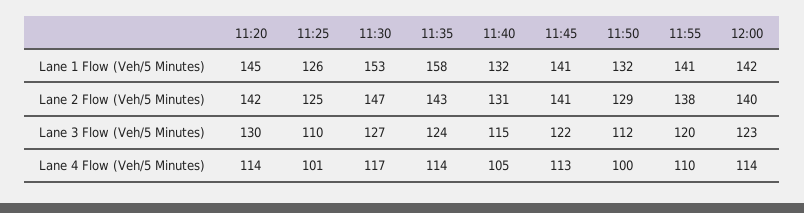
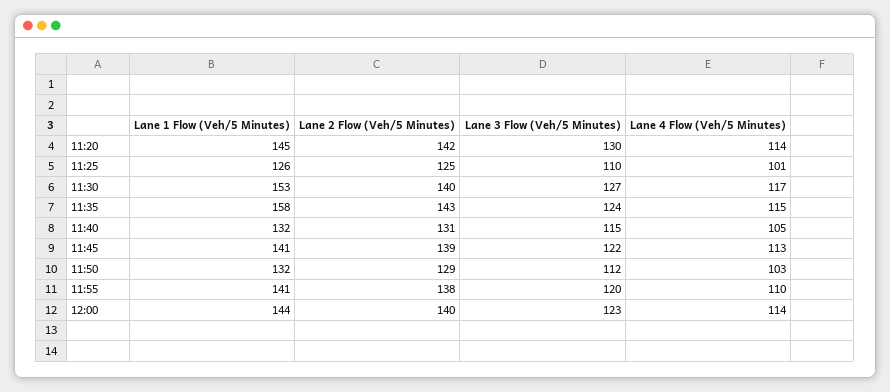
12:00, Lane 1 Flow (Veh/5 Minutes): 142 -> 144
11:30, Lane 2 Flow (Veh/5 Minutes): 147 -> 140
11:45, Lane 2 Flow (Veh/5 Minutes): 141 -> 139
11:35, Lane 4 Flow (Veh/5 Minutes): 114 -> 115
11:50, Lane 4 Flow (Veh/5 Minutes): 100 -> 103

